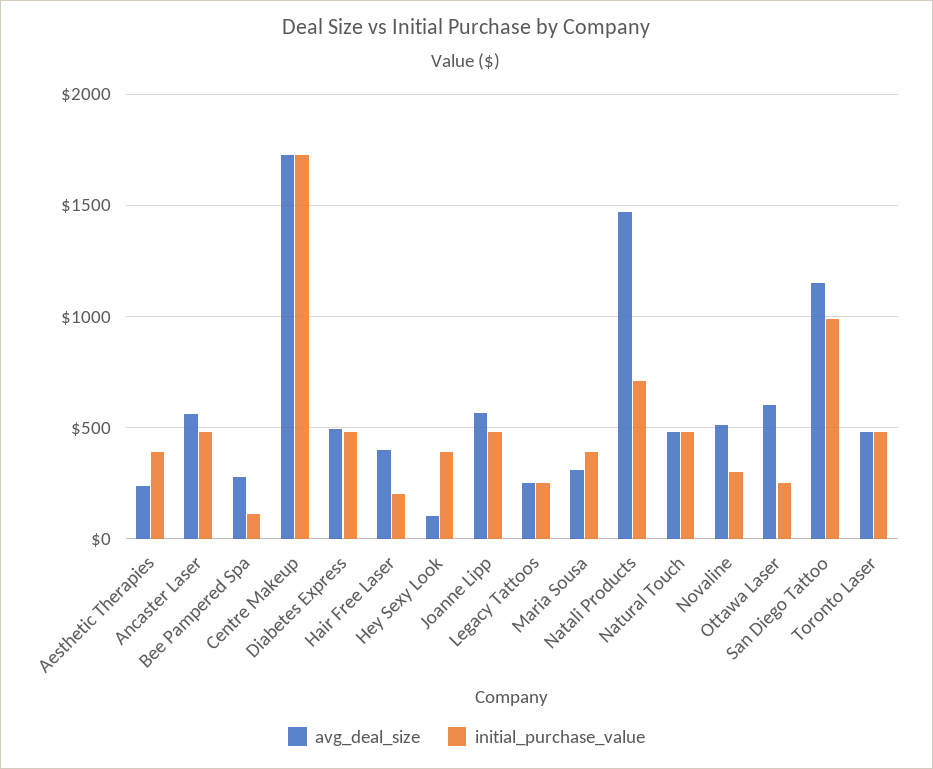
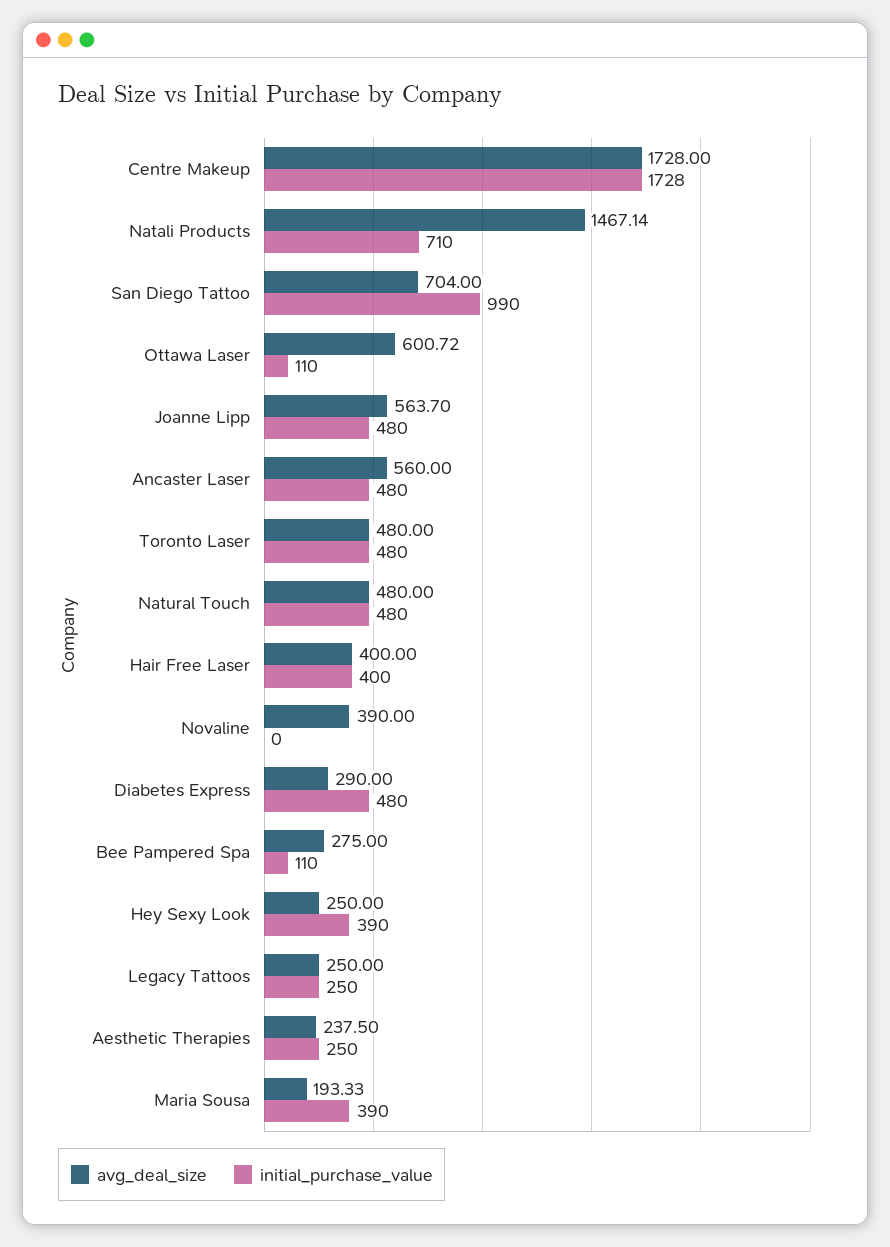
initial_purchase_value, Aesthetic Therapies: 400 -> 250
avg_deal_size, Diabetes Express: 500 -> 290
initial_purchase_value, Hair Free Laser: 200 -> 400
avg_deal_size, Hey Sexy Look: 100 -> 250
avg_deal_size, Maria Sousa: 300 -> 193.33
avg_deal_size, Novaline: 500 -> 390
initial_purchase_value, Novaline: 300 -> 0
initial_purchase_value, Ottawa Laser: 250 -> 110
avg_deal_size, San Diego Tattoo: 1150 -> 704

